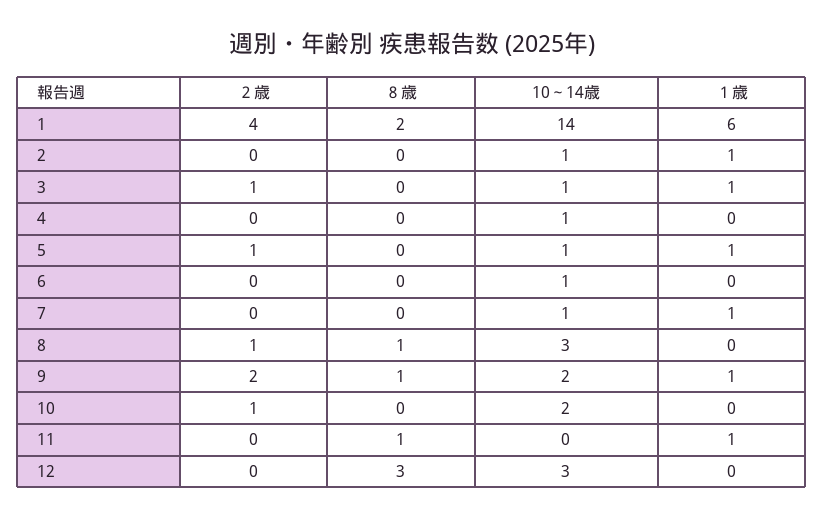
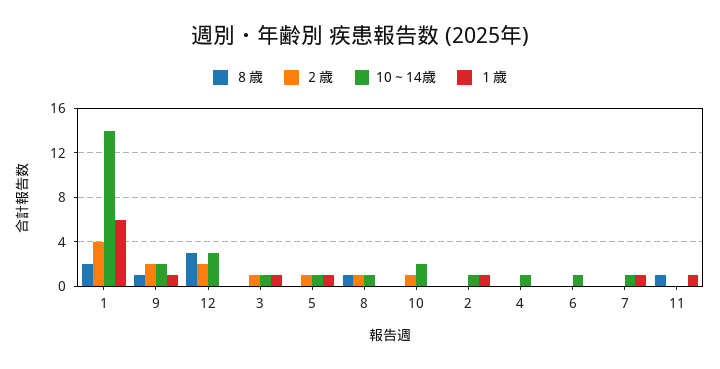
10～14歳, 8: 3 -> 1
２歳, 12: 0 -> 2

